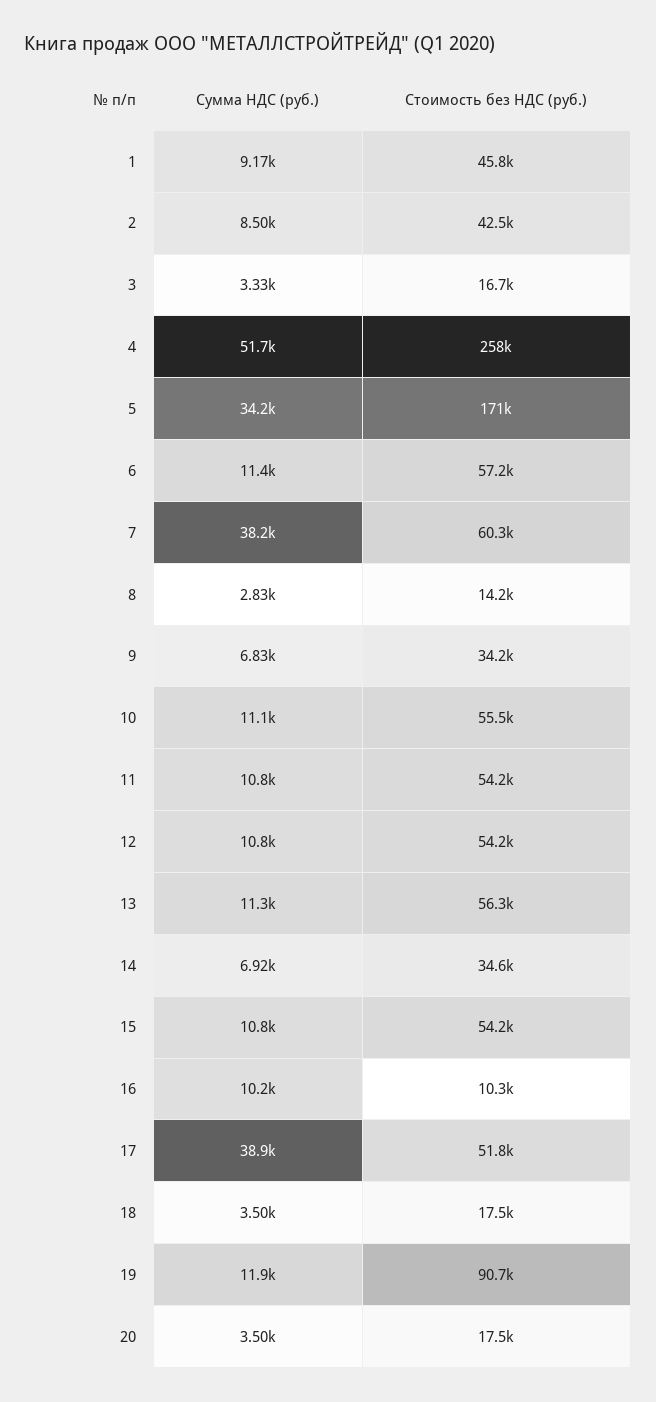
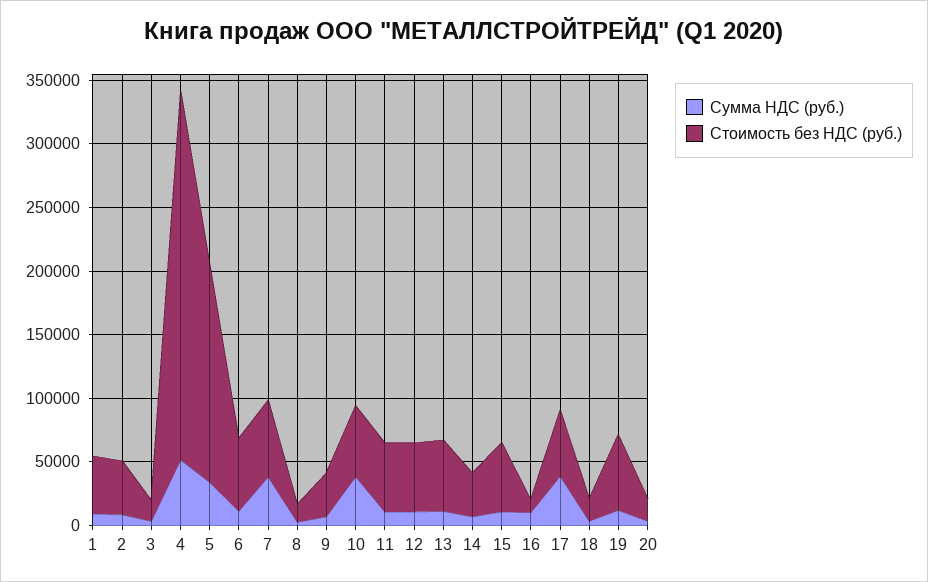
Стоимость без НДС (руб.), 4: 258000 -> 290000
Сумма НДС (руб.), 10: 11100 -> 40000
Стоимость без НДС (руб.), 19: 90700 -> 60000

